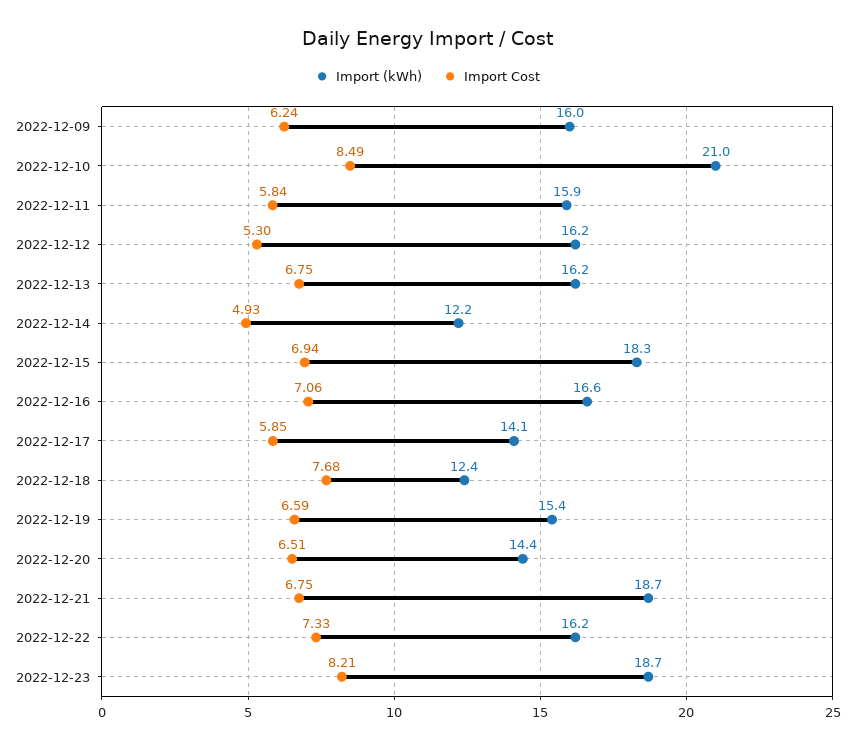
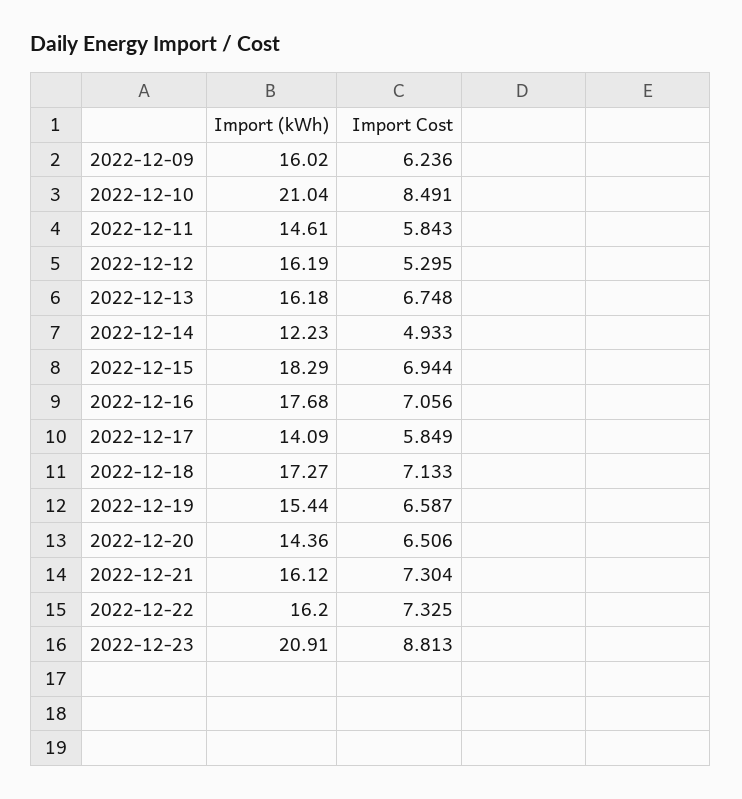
Import (kWh), 2022-12-11: 15.9 -> 14.61
Import (kWh), 2022-12-16: 16.6 -> 17.68
Import (kWh), 2022-12-18: 12.4 -> 17.27
Import Cost, 2022-12-18: 7.68 -> 7.133
Import (kWh), 2022-12-21: 18.7 -> 16.12
Import Cost, 2022-12-21: 6.75 -> 7.304
Import (kWh), 2022-12-23: 18.7 -> 20.91
Import Cost, 2022-12-23: 8.21 -> 8.813

